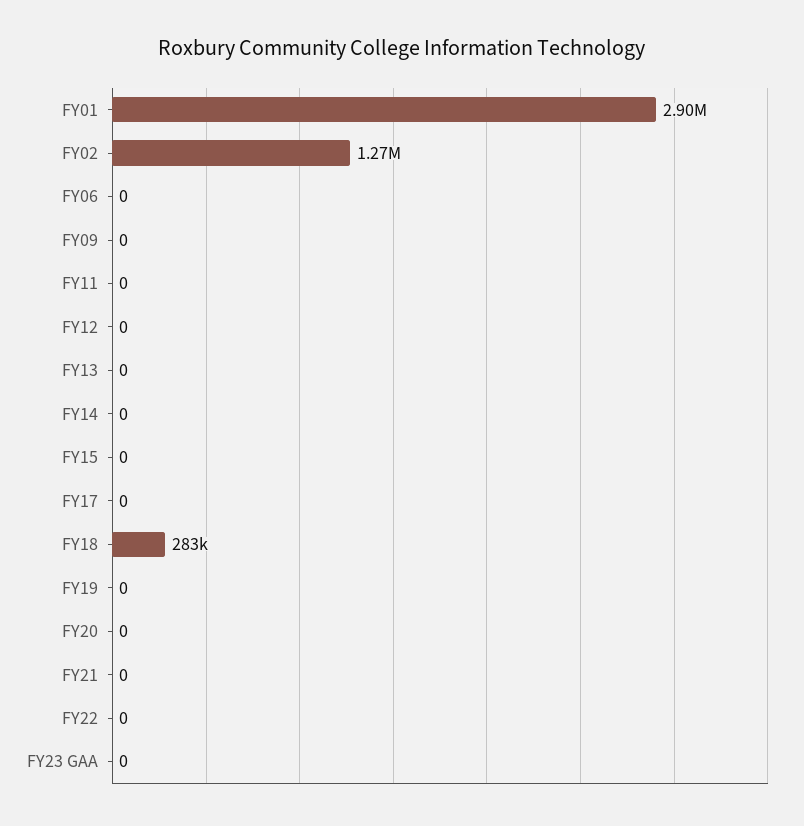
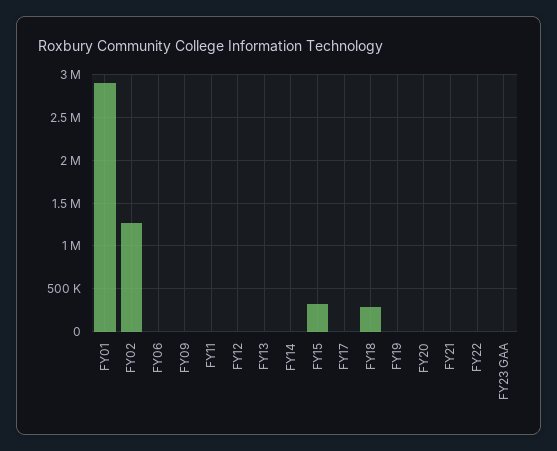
FY15: 0 -> 300000

